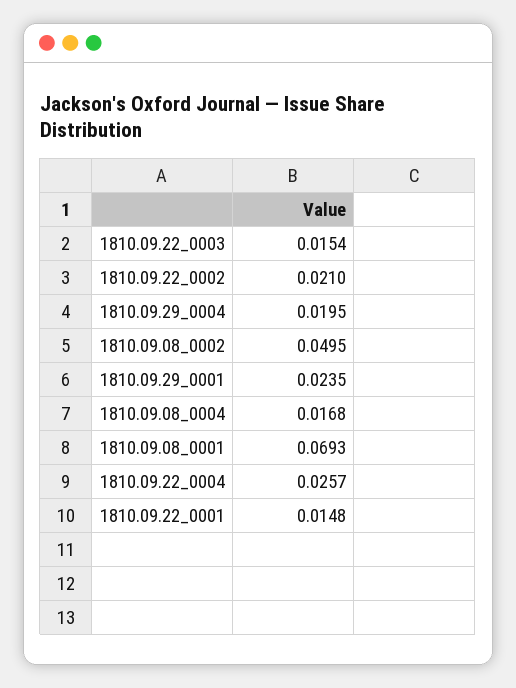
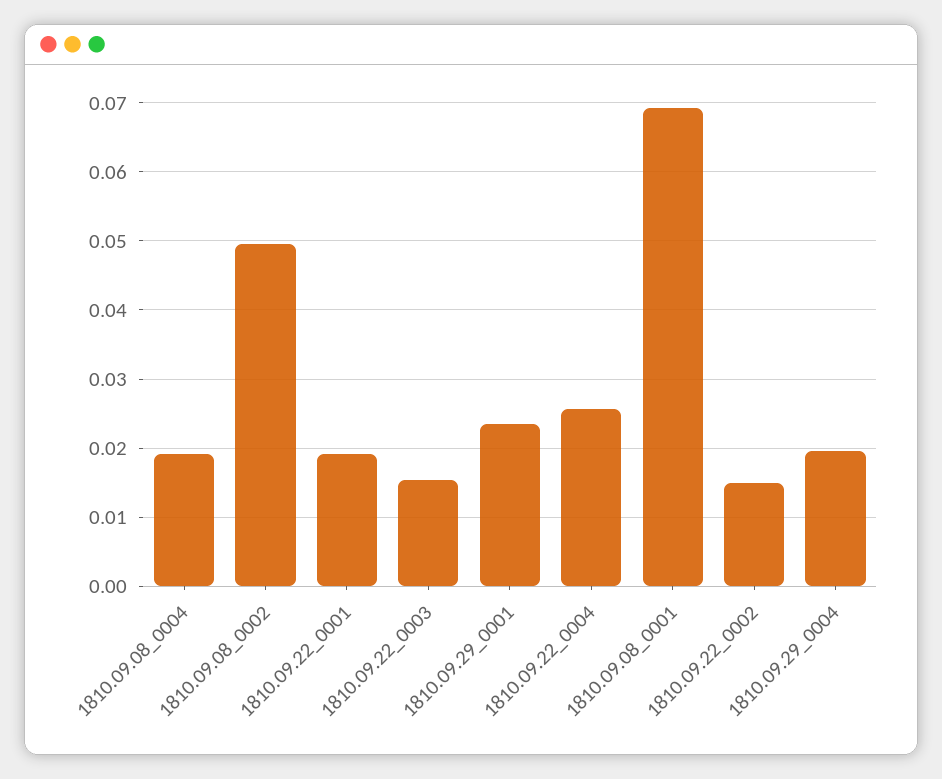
1810.09.22_0002: 0.021 -> 0.015
1810.09.08_0004: 0.0168 -> 0.019
1810.09.22_0001: 0.0148 -> 0.019

